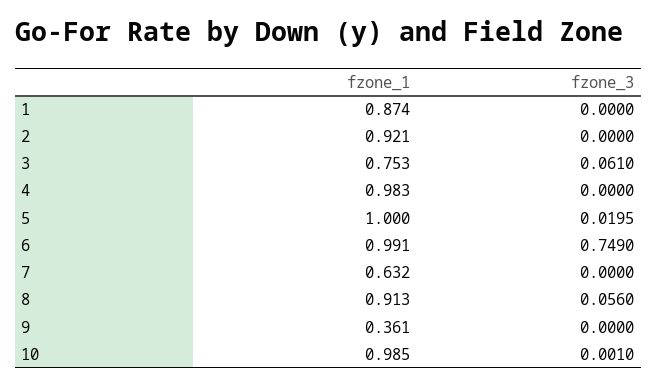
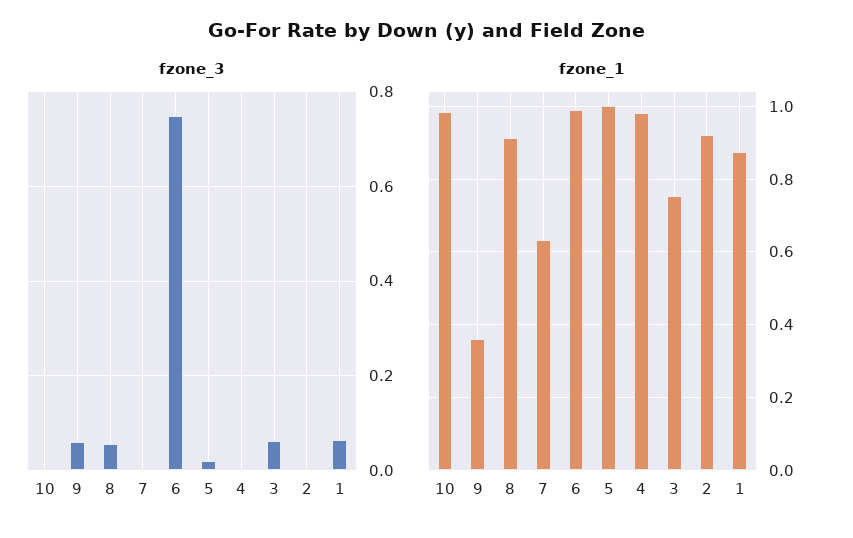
fzone_3, 1: 0 -> 0.06
fzone_3, 9: 0 -> 0.06

